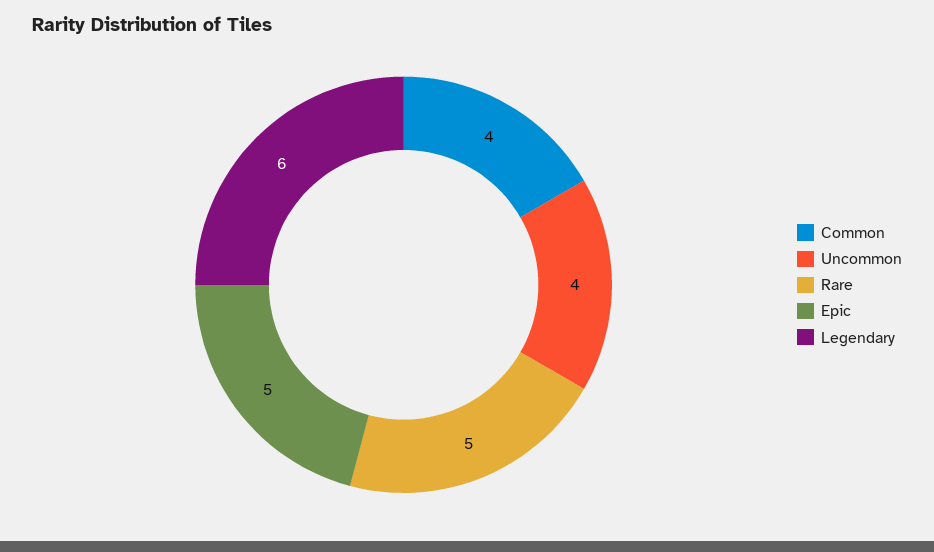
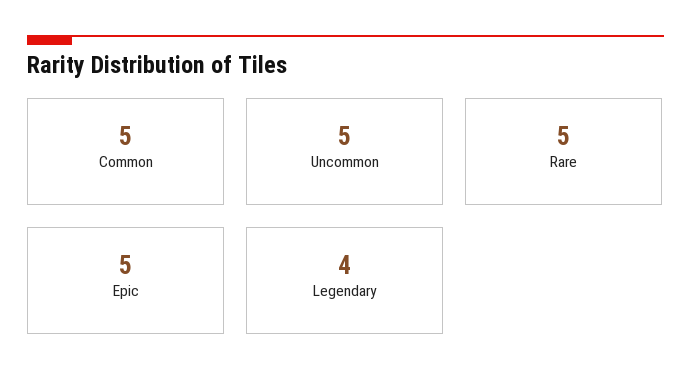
Common: 4 -> 5
Uncommon: 4 -> 5
Legendary: 6 -> 4

